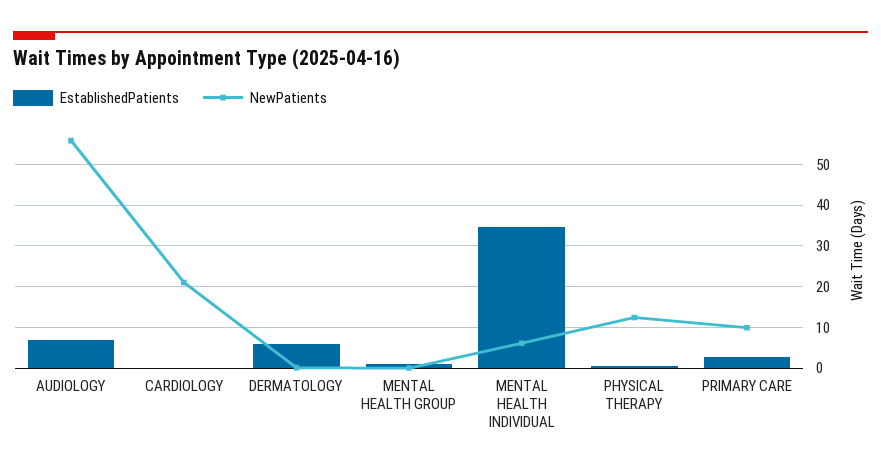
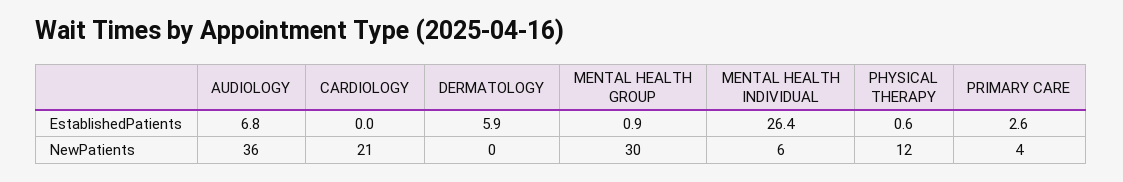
NewPatients, AUDIOLOGY: 56 -> 36
NewPatients, MENTAL HEALTH GROUP: 0 -> 30
EstablishedPatients, MENTAL HEALTH INDIVIDUAL: 34 -> 26.4
NewPatients, PRIMARY CARE: 10 -> 4

